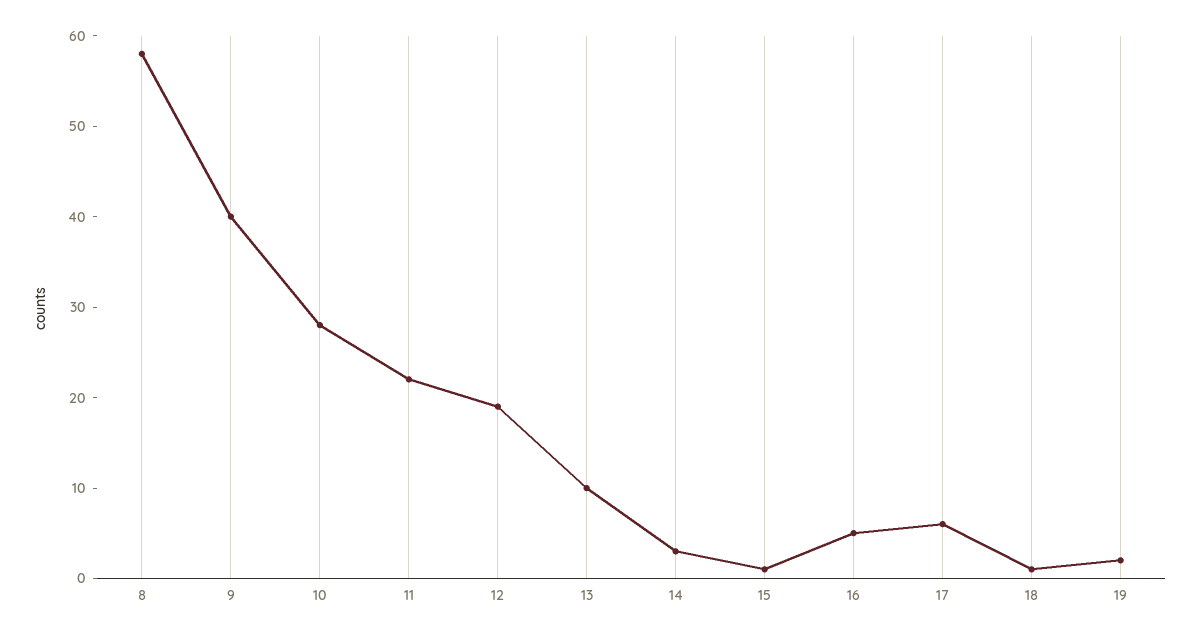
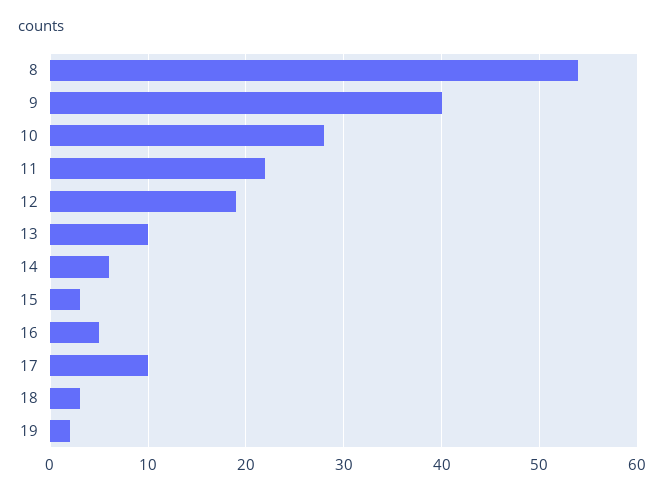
8: 58 -> 54
14: 3 -> 6
15: 1 -> 3
17: 6 -> 10
18: 1 -> 3

